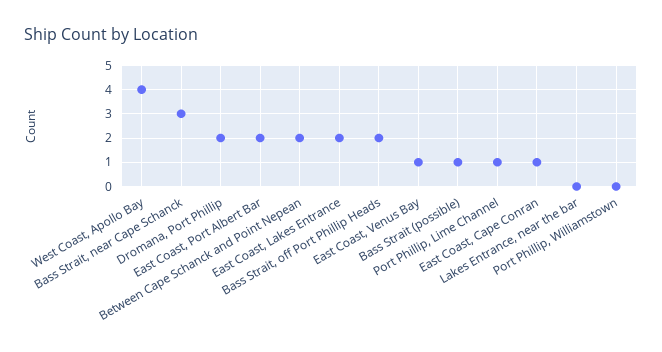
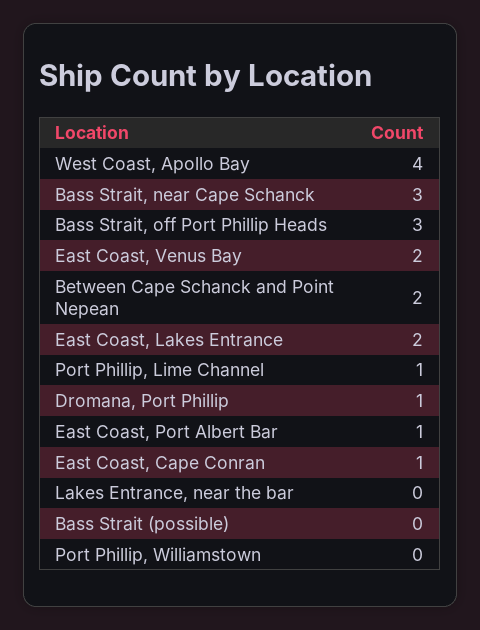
Dromana, Port Phillip: 2 -> 1
East Coast, Port Albert Bar: 2 -> 1
Bass Strait, off Port Phillip Heads: 2 -> 3
East Coast, Venus Bay: 1 -> 2
Bass Strait (possible): 1 -> 0

